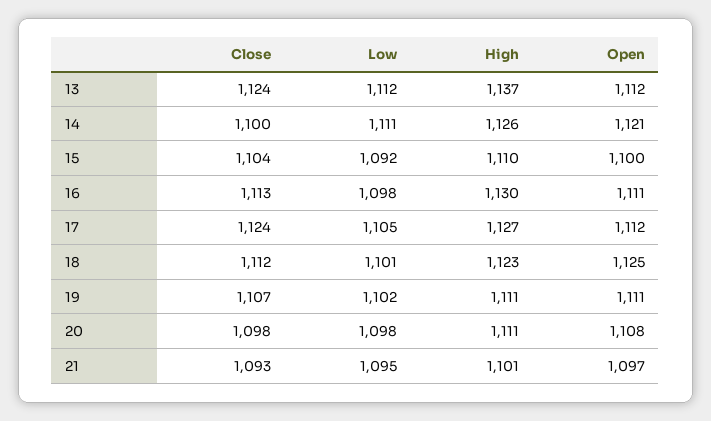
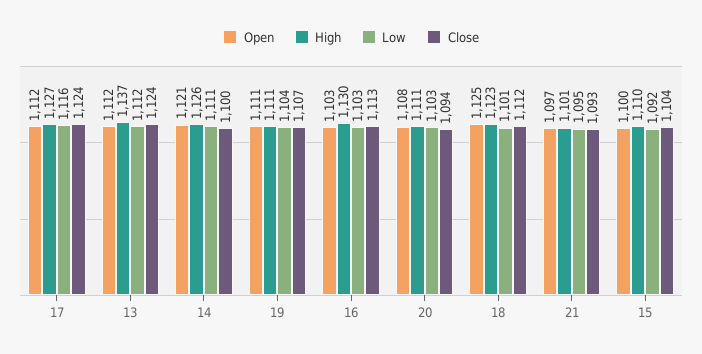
Low, 16: 1098 -> 1103
Open, 16: 1111 -> 1103
Low, 17: 1105 -> 1116
Low, 19: 1102 -> 1104
Close, 20: 1098 -> 1094
Low, 20: 1098 -> 1103

